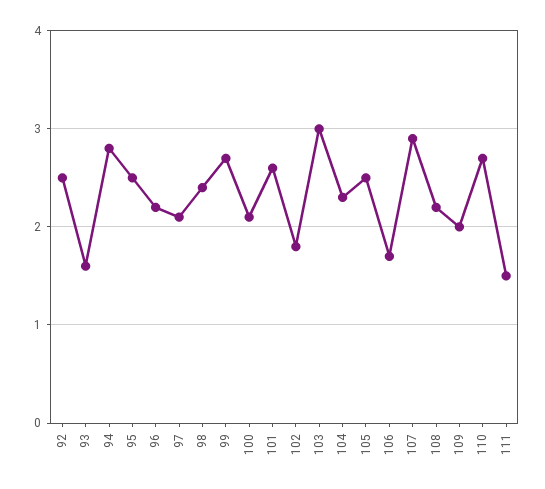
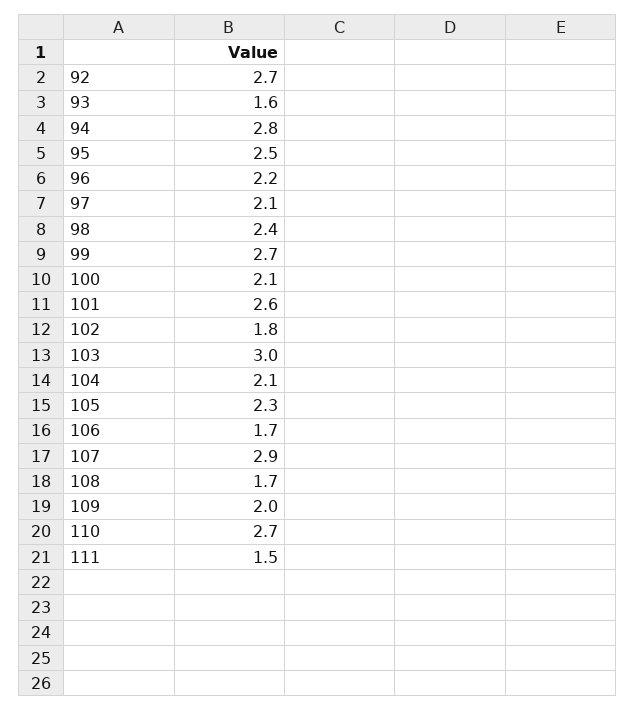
92: 2.5 -> 2.7
104: 2.3 -> 2.1
105: 2.5 -> 2.3
108: 2.2 -> 1.7

